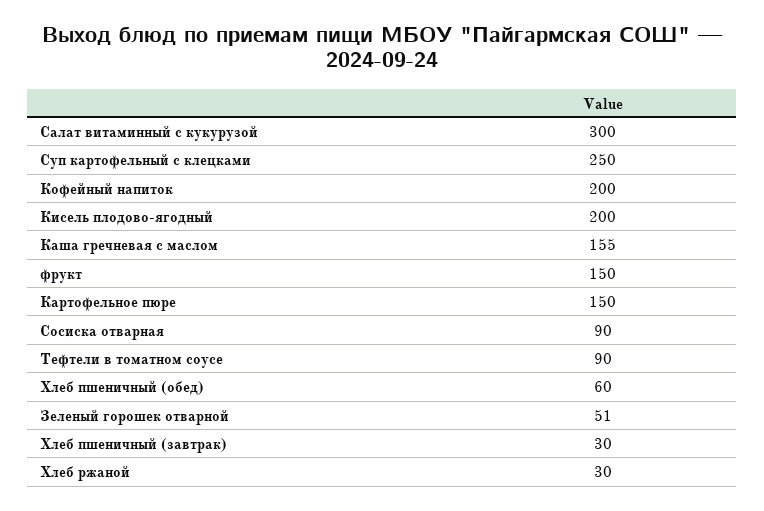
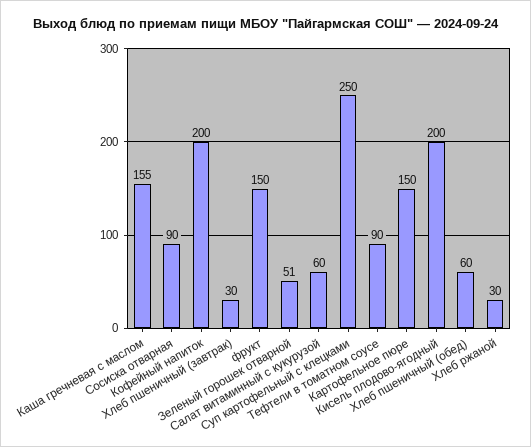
Салат витаминный с кукурузой: 300 -> 60

